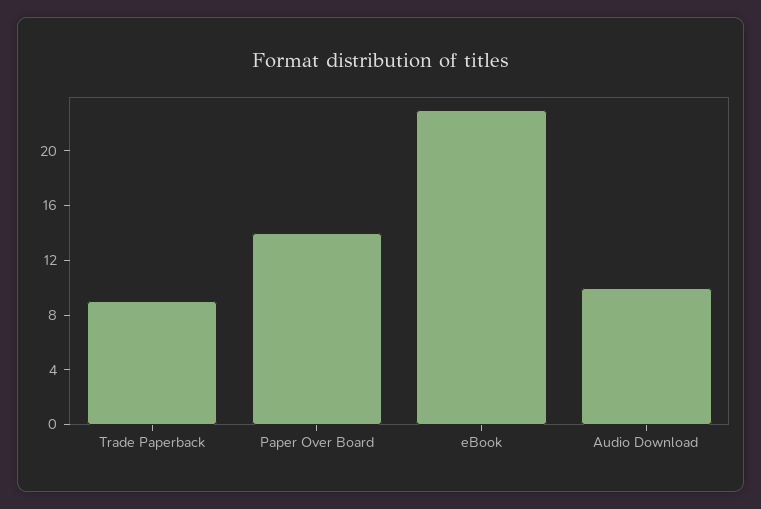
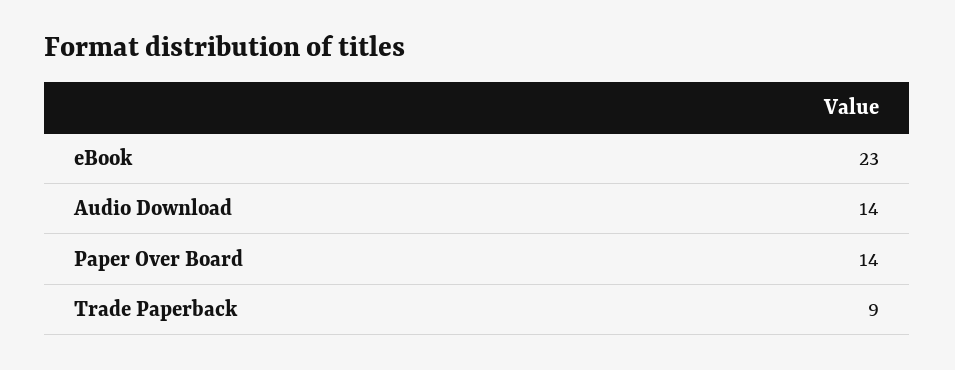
Audio Download: 10 -> 14

